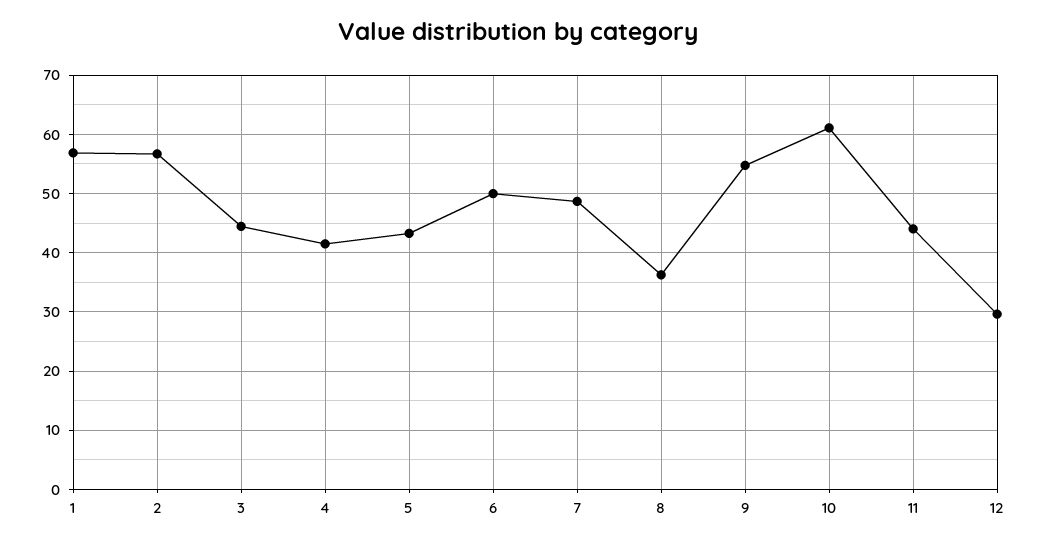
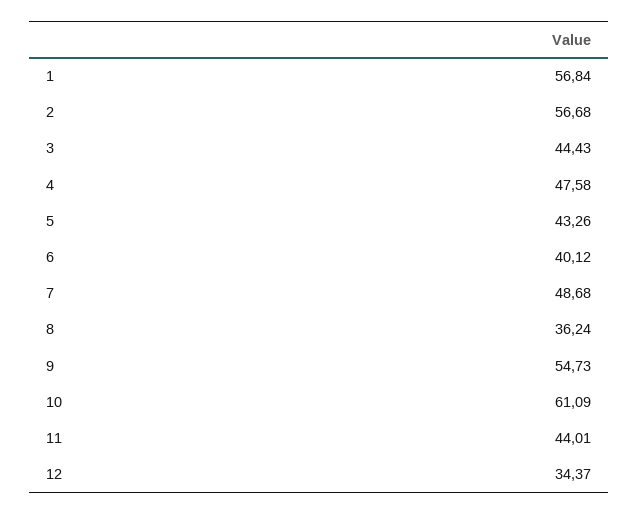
4: 42 -> 47.58
6: 50 -> 40.12
12: 30 -> 34.37

